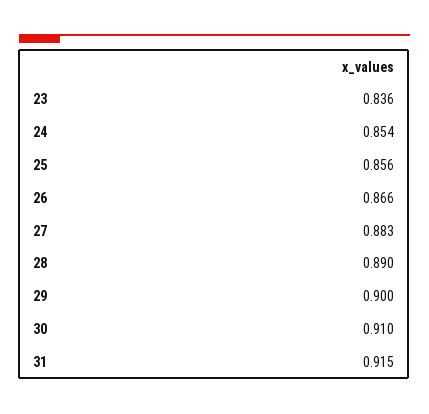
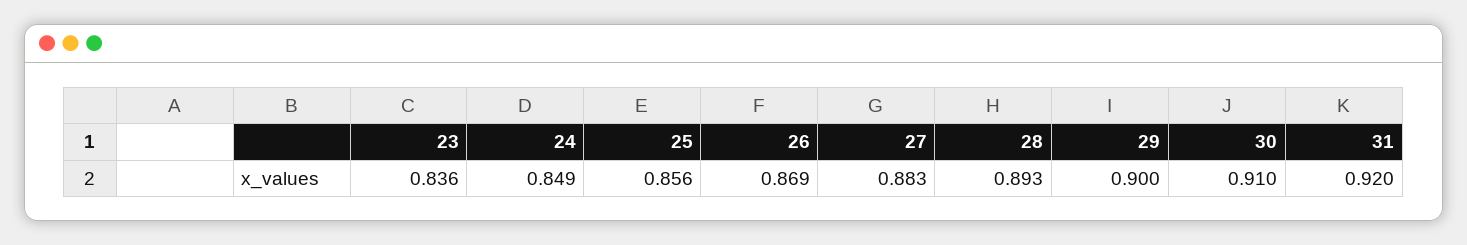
24: 0.854 -> 0.849
26: 0.866 -> 0.869
28: 0.89 -> 0.893
31: 0.915 -> 0.92

